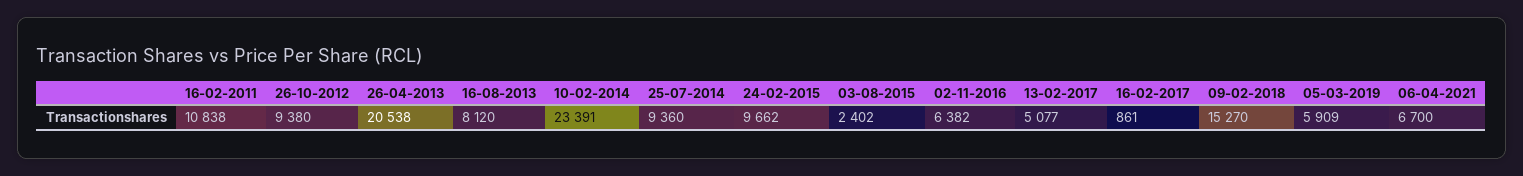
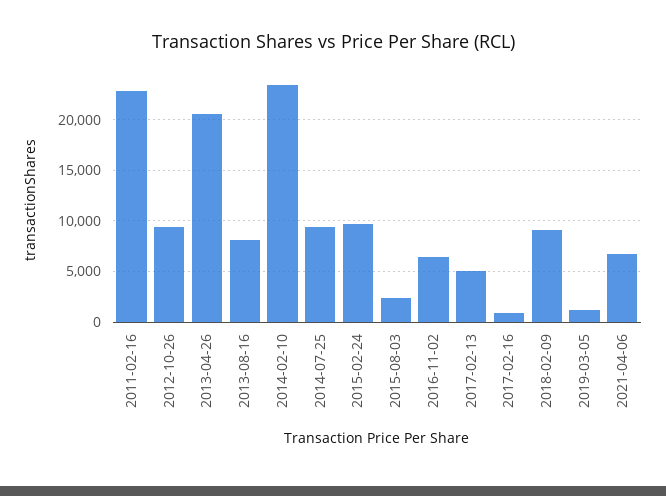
16-02-2011: 10838 -> 23000
09-02-2018: 15270 -> 9000
05-03-2019: 5909 -> 1000

